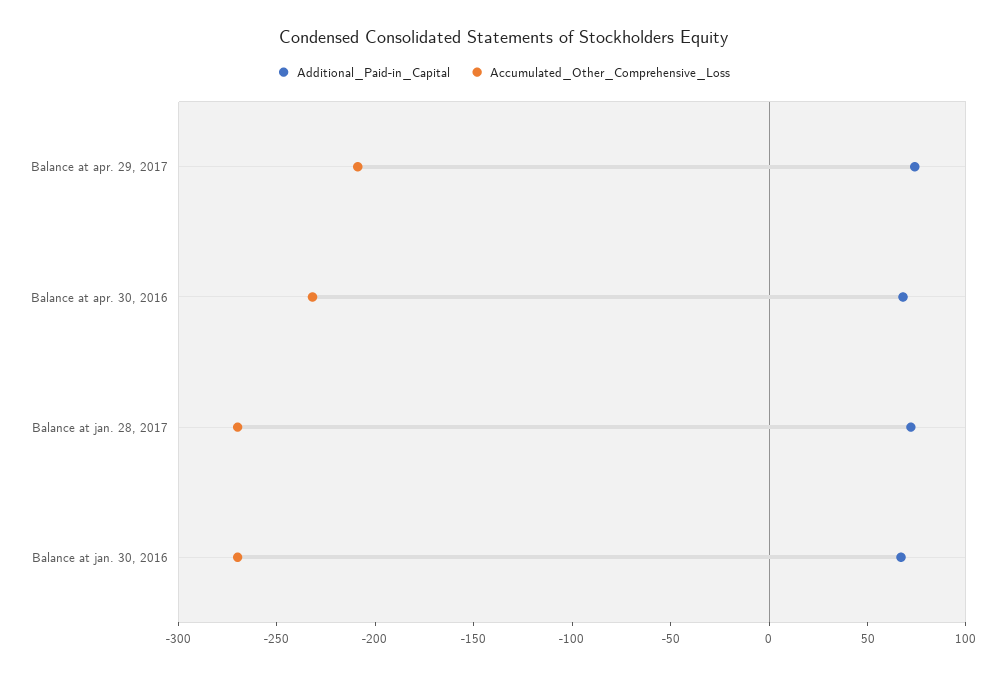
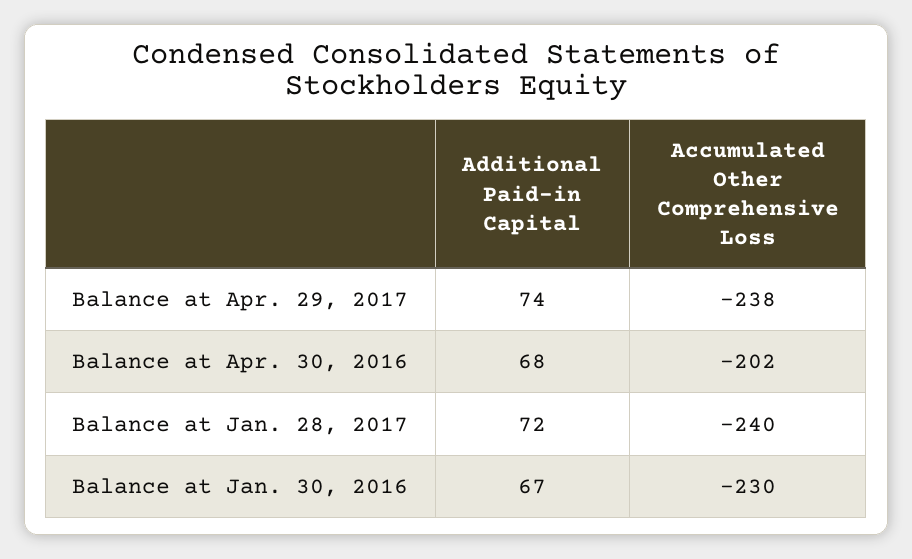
Accumulated_Other_Comprehensive_Loss, Balance at apr. 29, 2017: -210 -> -238
Accumulated_Other_Comprehensive_Loss, Balance at apr. 30, 2016: -230 -> -202
Accumulated_Other_Comprehensive_Loss, Balance at jan. 28, 2017: -270 -> -240
Accumulated_Other_Comprehensive_Loss, Balance at jan. 30, 2016: -270 -> -230

